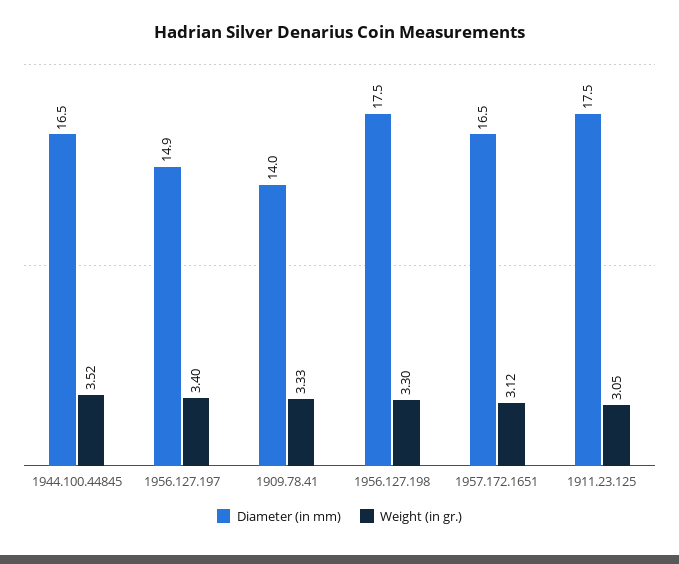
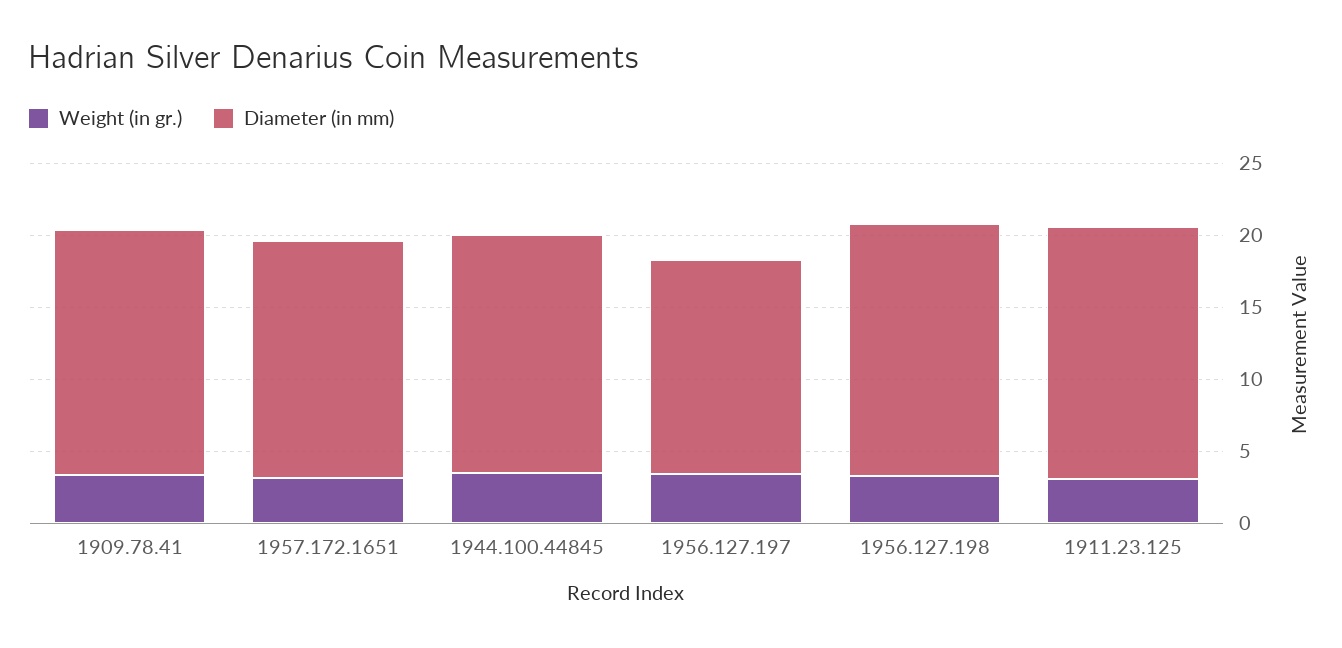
Diameter (in mm), 1909.78.41: 14 -> 17

